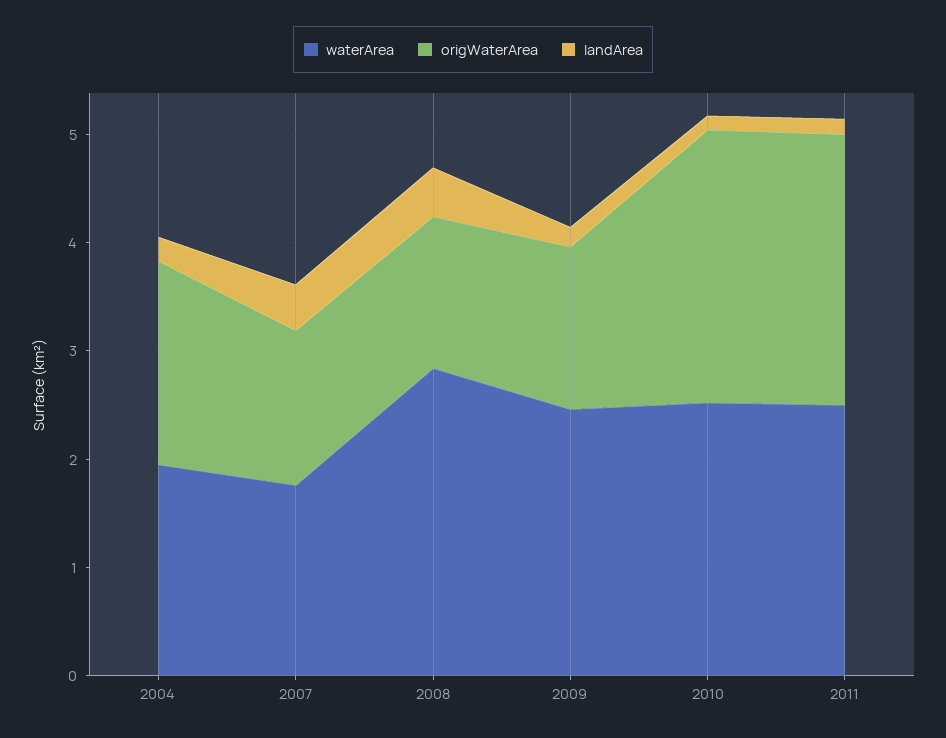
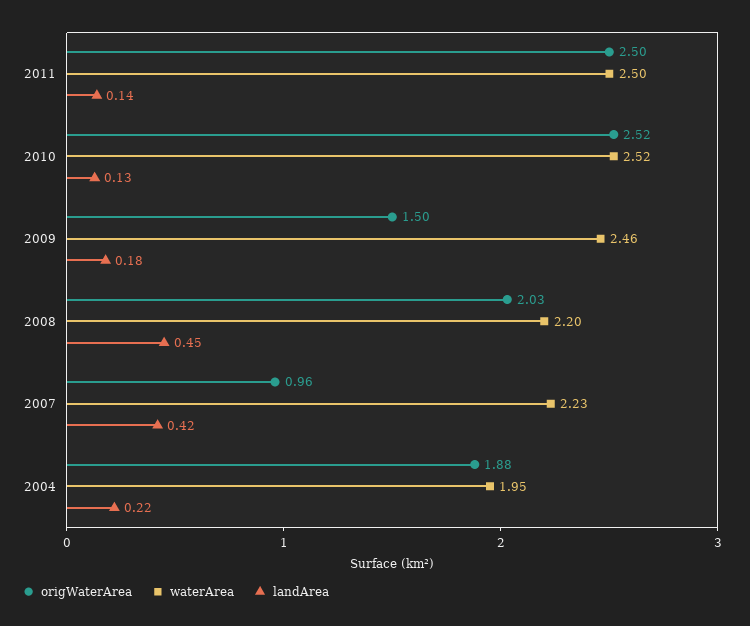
waterArea, 2007: 1.8 -> 2.23
origWaterArea, 2007: 1.4 -> 0.96
waterArea, 2008: 2.8 -> 2.2
origWaterArea, 2008: 1.4 -> 2.03

